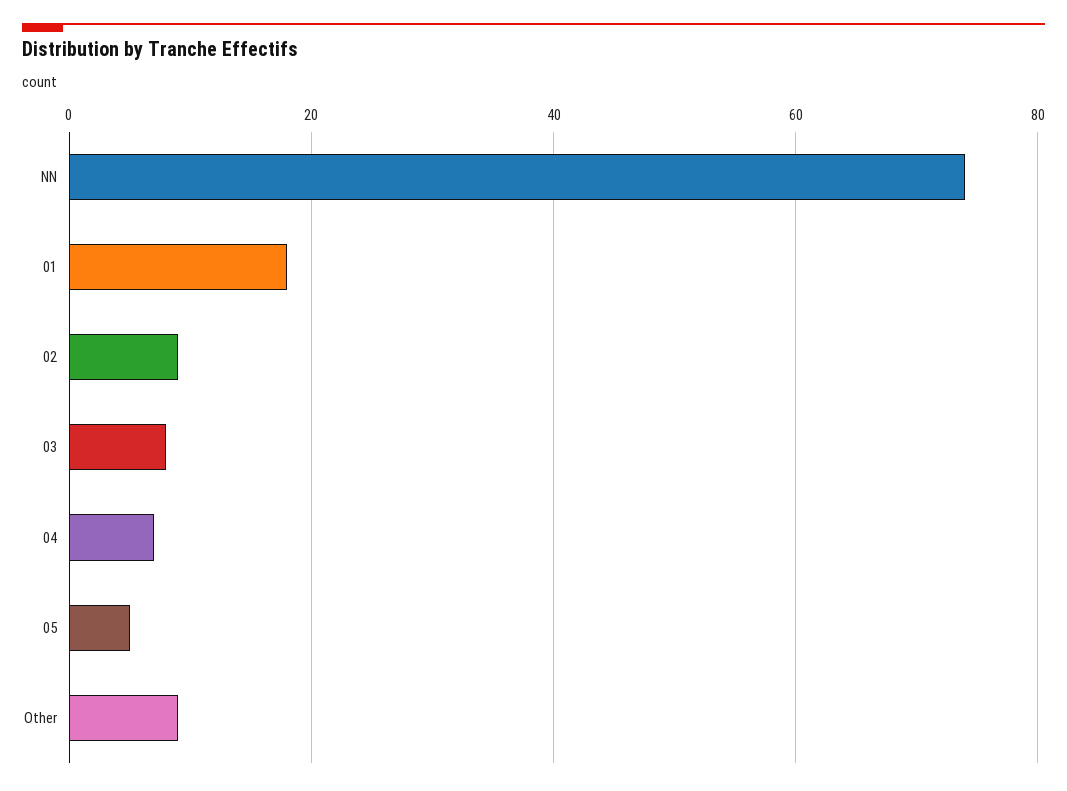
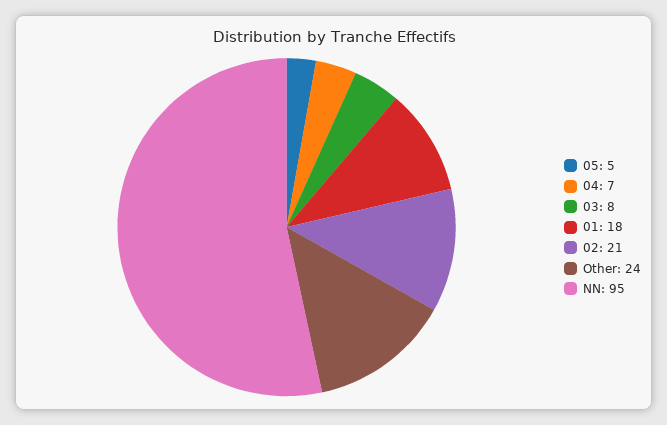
NN: 75 -> 95
02: 10 -> 21
Other: 10 -> 24

